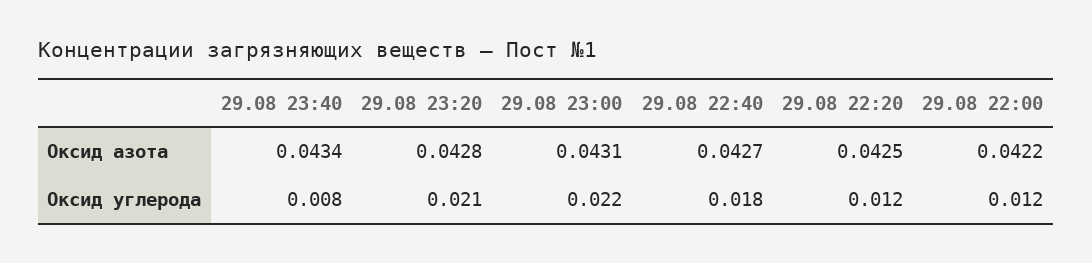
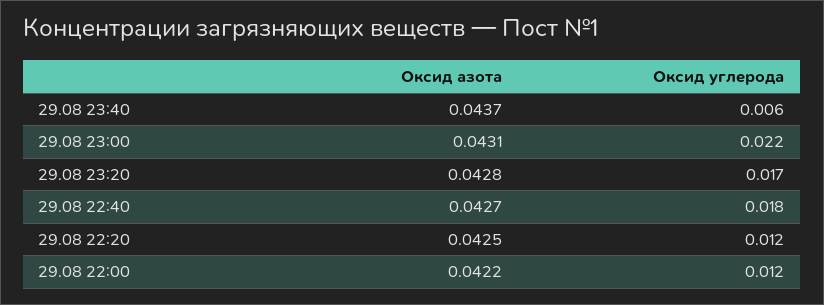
29.08 23:40, Оксид азота: 0.0434 -> 0.0437
29.08 23:40, Оксид углерода: 0.008 -> 0.006
29.08 23:20, Оксид углерода: 0.021 -> 0.017

